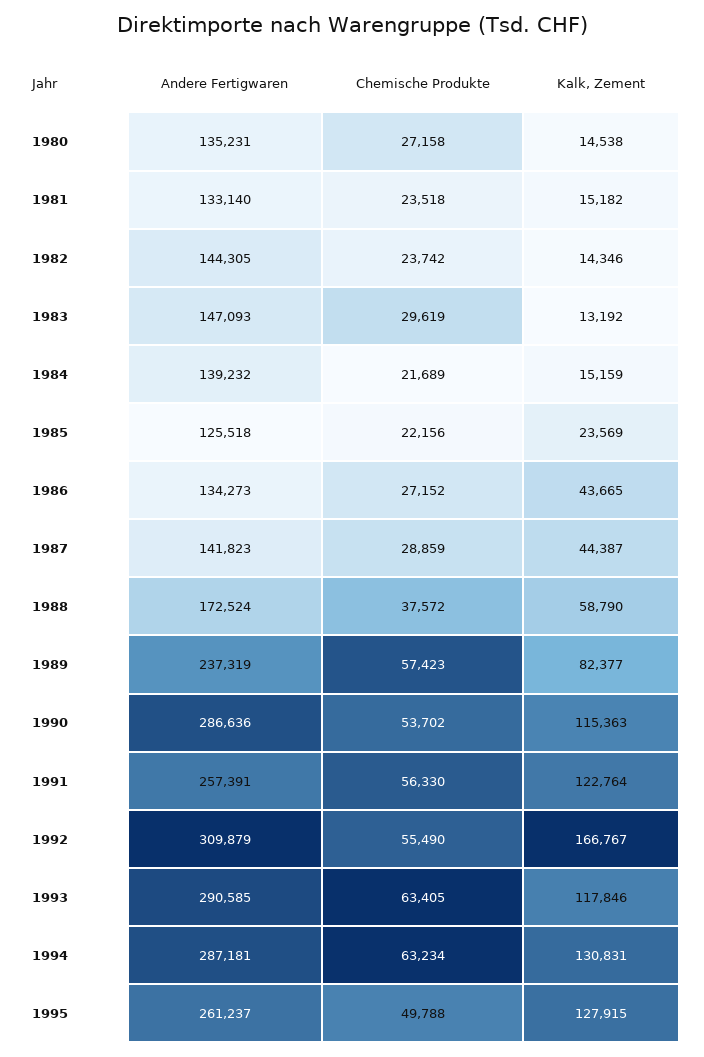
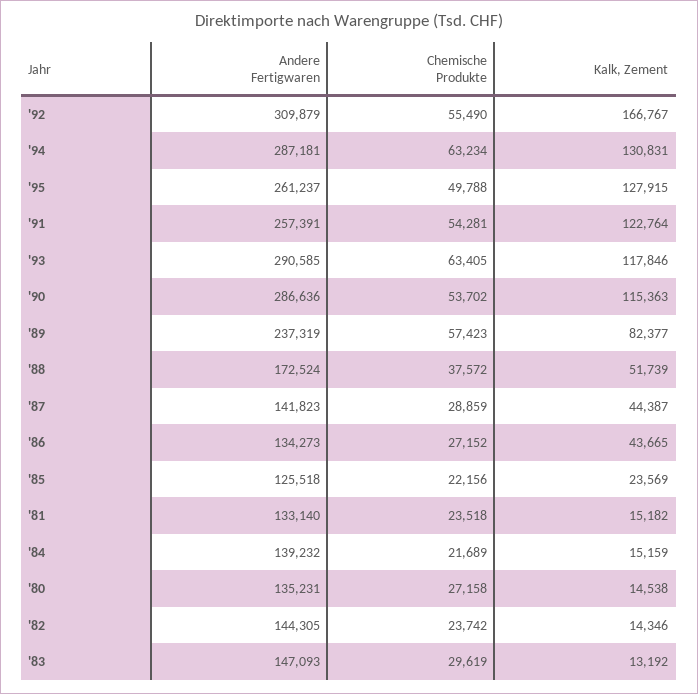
Kalk, Zement, 1988: 58790 -> 51739
Chemische Produkte, 1991: 56330 -> 54281

